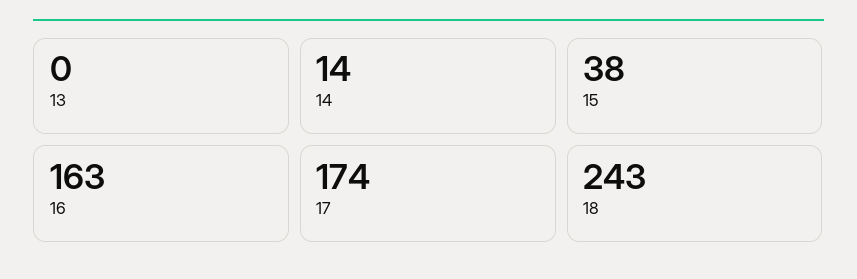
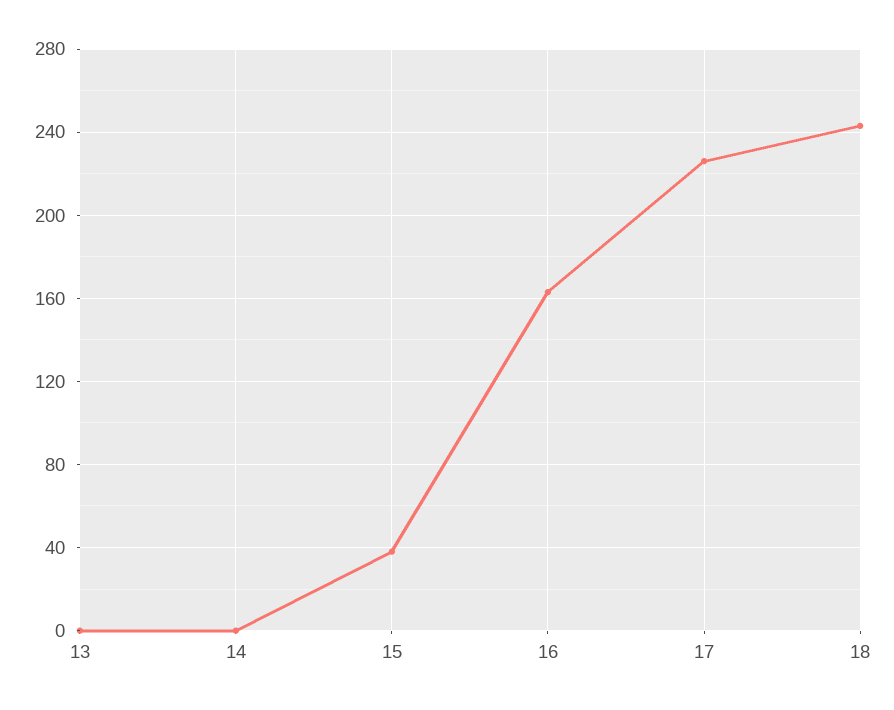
14: 14 -> 0
17: 174 -> 225

